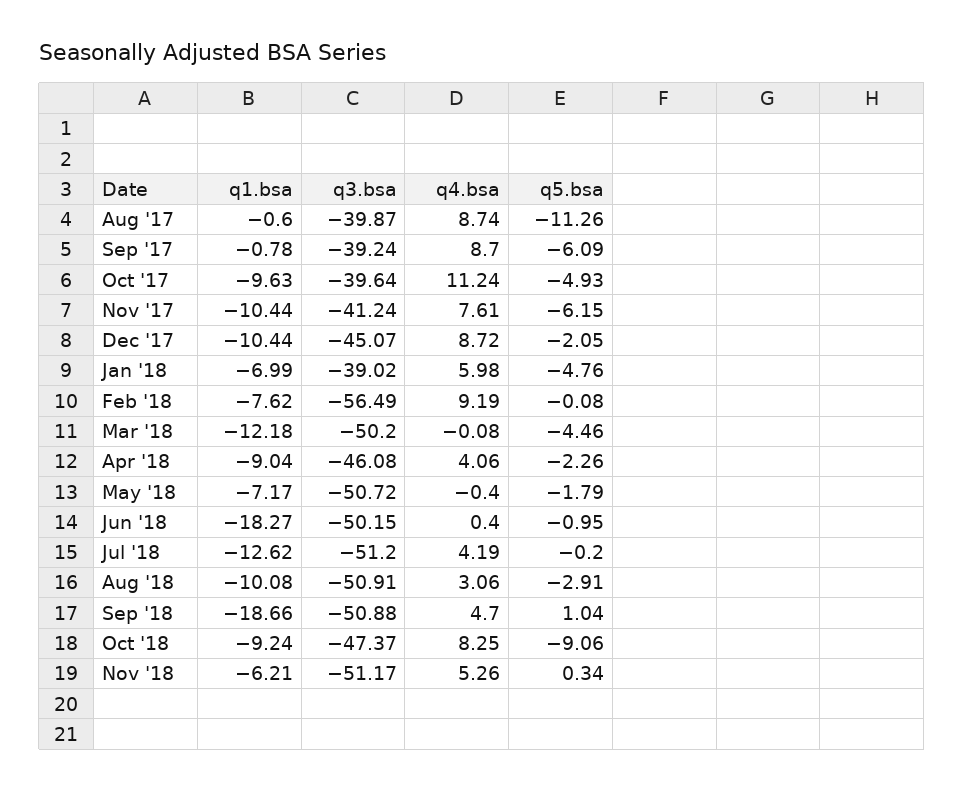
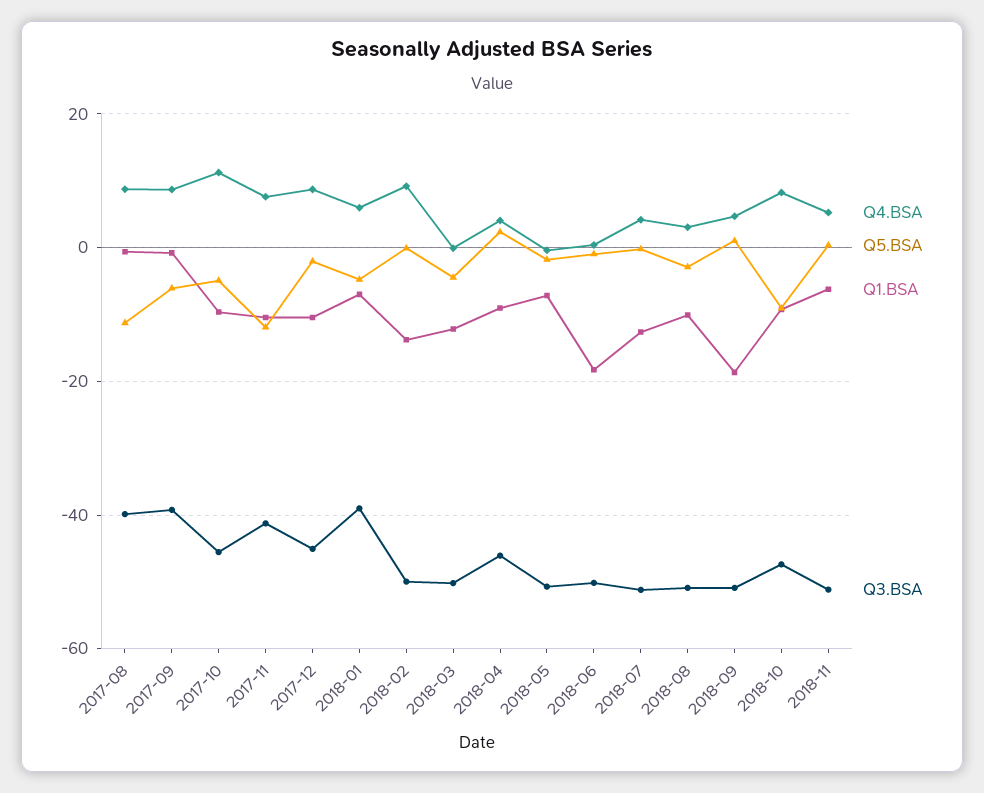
q3.bsa, Oct '17: -39.64 -> -46
q5.bsa, Nov '17: -6.15 -> -12
q1.bsa, Feb '18: -7.62 -> -14
q3.bsa, Feb '18: -56.49 -> -50
q5.bsa, Apr '18: -2.26 -> 2

